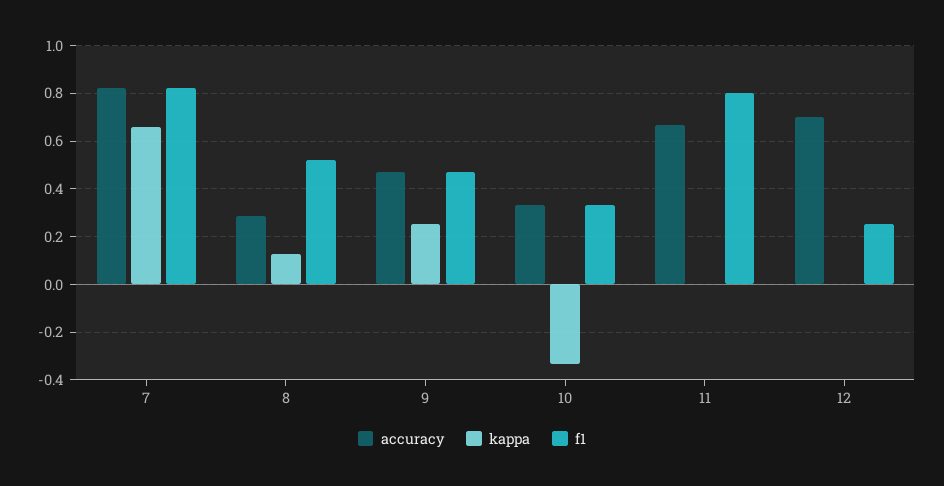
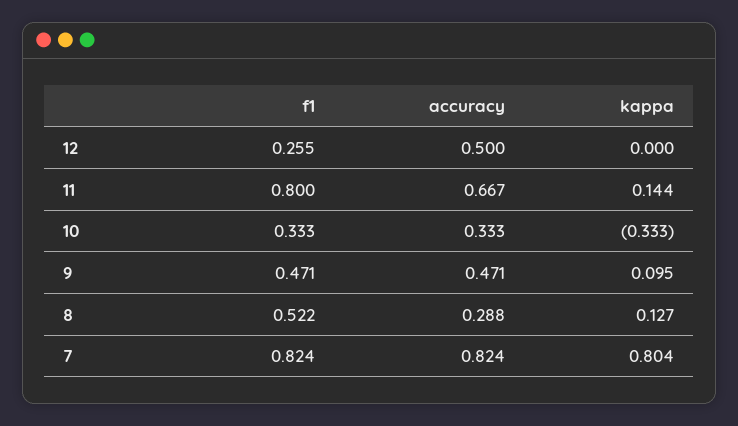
kappa, 7: 0.65 -> 0.804
kappa, 9: 0.25 -> 0.095
kappa, 11: 0 -> 0.144
accuracy, 12: 0.7 -> 0.5

